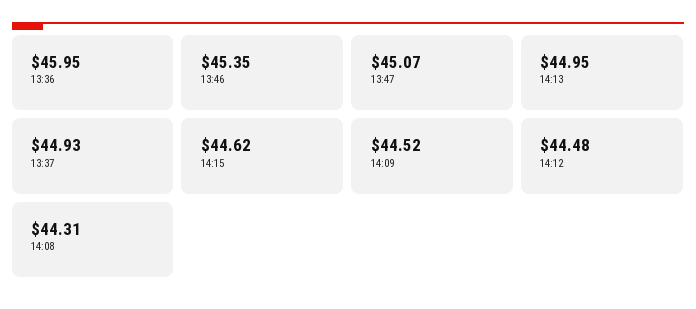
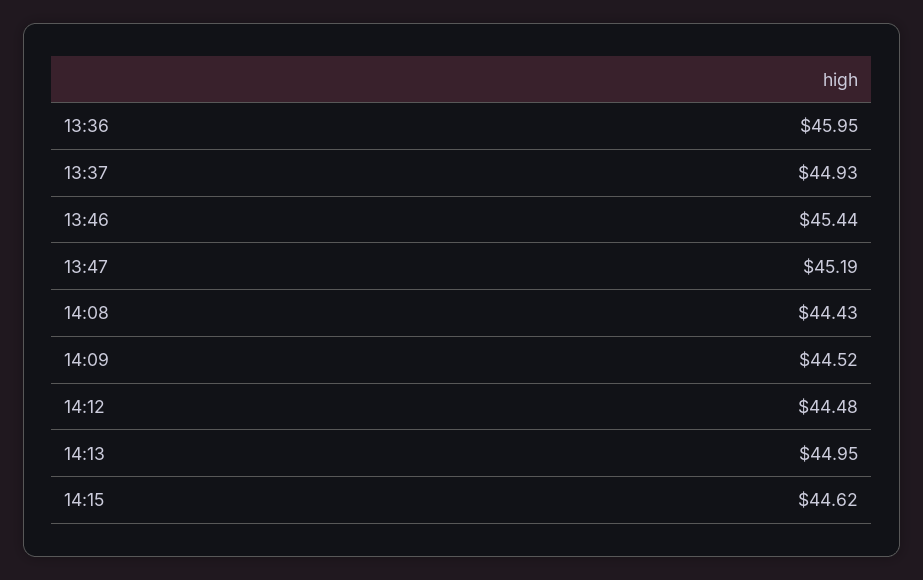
13:46: 45.35 -> 45.44
13:47: 45.07 -> 45.19
14:08: 44.31 -> 44.43

